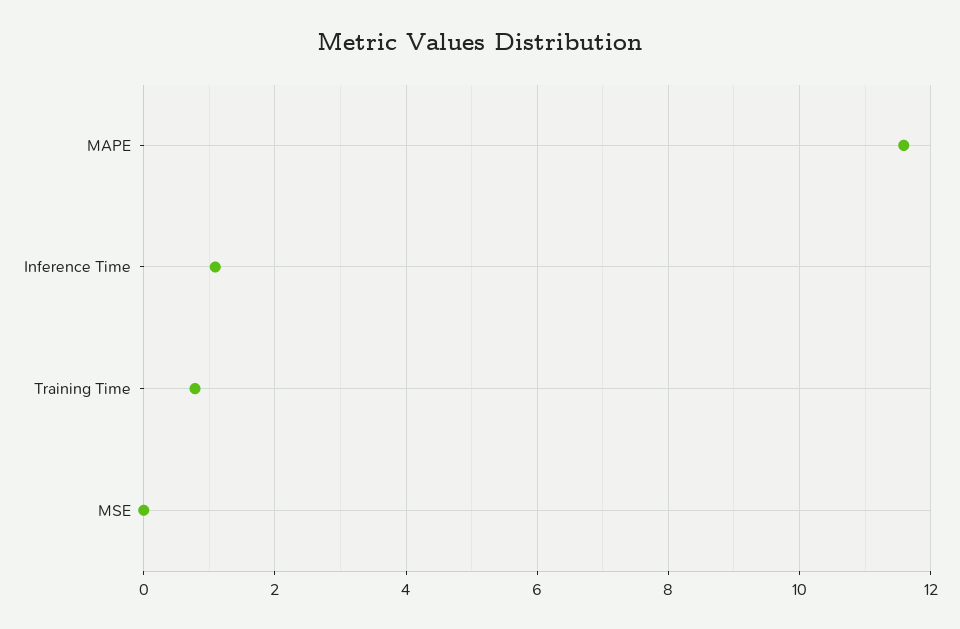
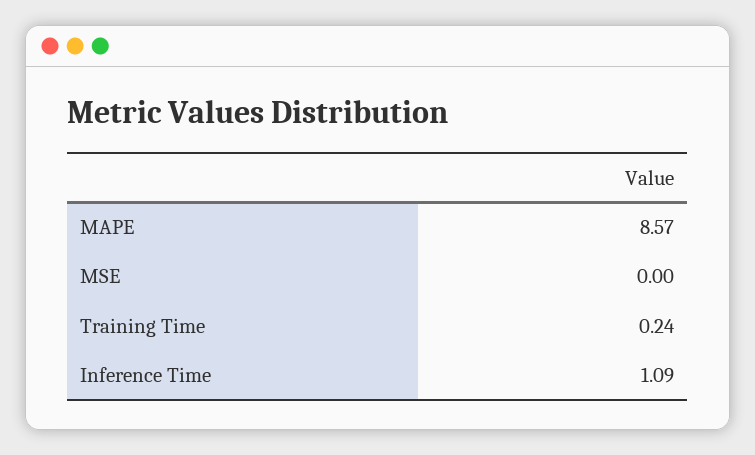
MAPE: 11.6 -> 8.57
Training Time: 0.8 -> 0.24

